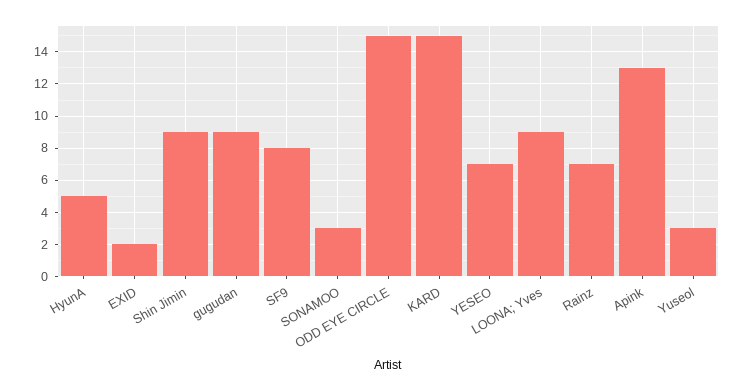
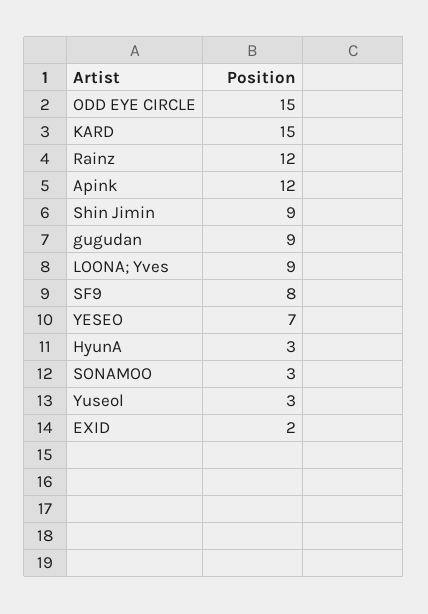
HyunA: 5 -> 3
Rainz: 7 -> 12
Apink: 13 -> 12

